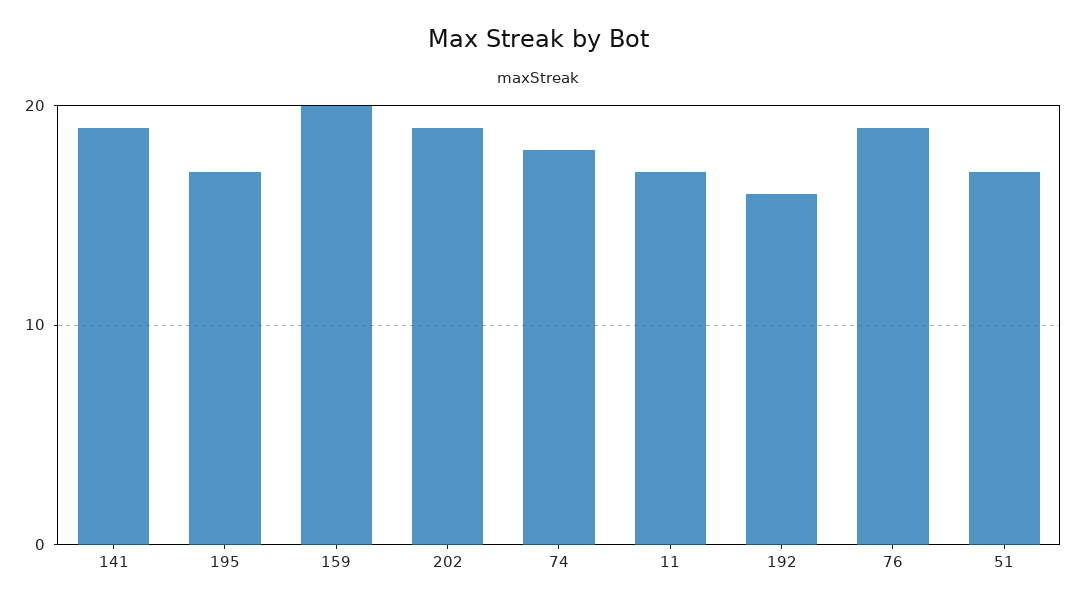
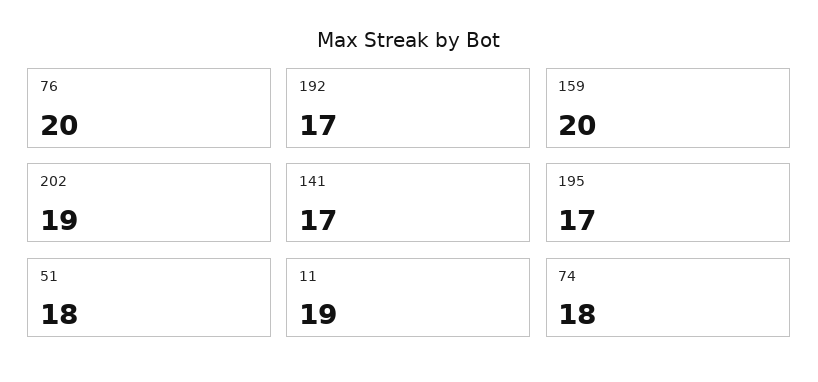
141: 19 -> 17
11: 17 -> 19
192: 16 -> 17
76: 19 -> 20
51: 17 -> 18

